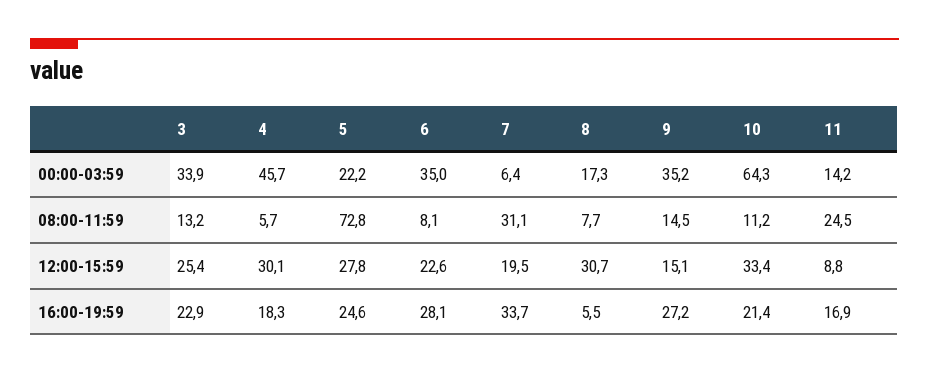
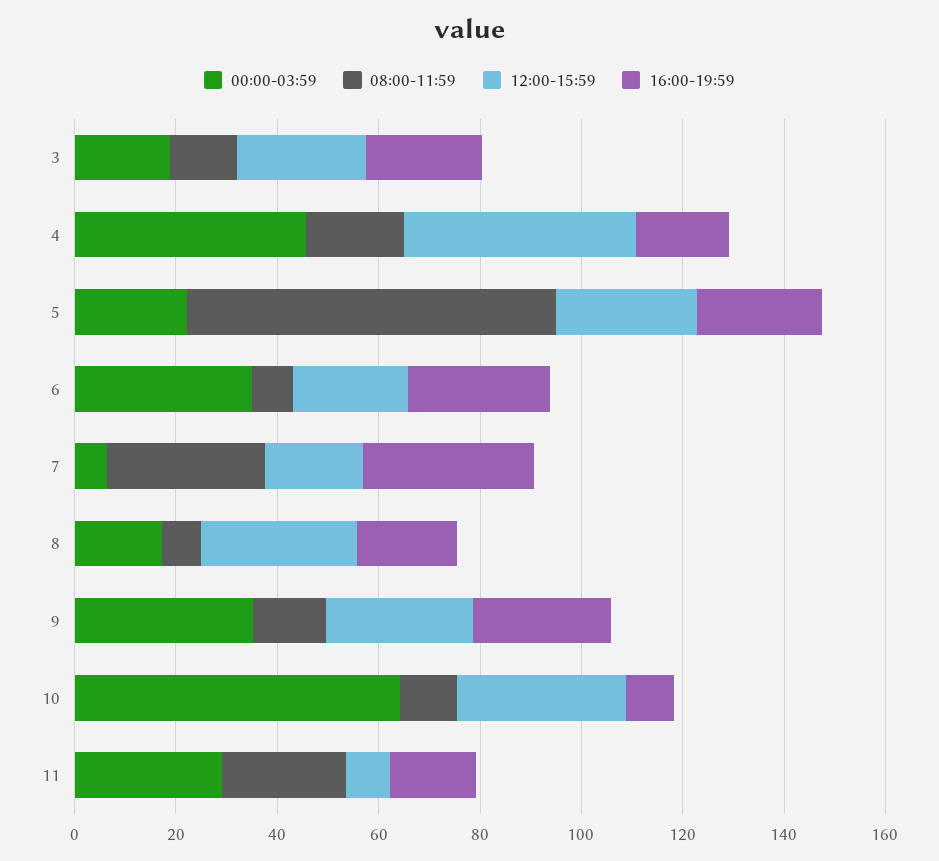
00:00-03:59, 3: 33.9 -> 20
00:00-03:59, 11: 14.2 -> 30
08:00-11:59, 4: 5.7 -> 20
12:00-15:59, 4: 30.1 -> 45
12:00-15:59, 9: 15.1 -> 30
16:00-19:59, 8: 5.5 -> 20
16:00-19:59, 10: 21.4 -> 10

